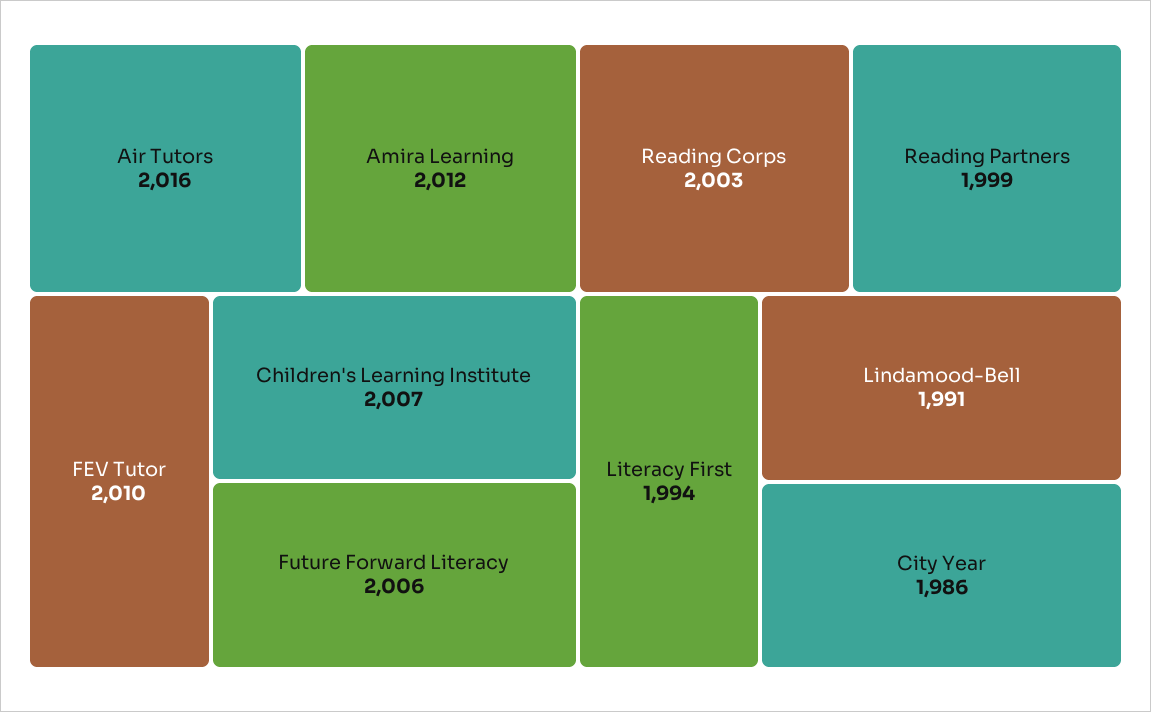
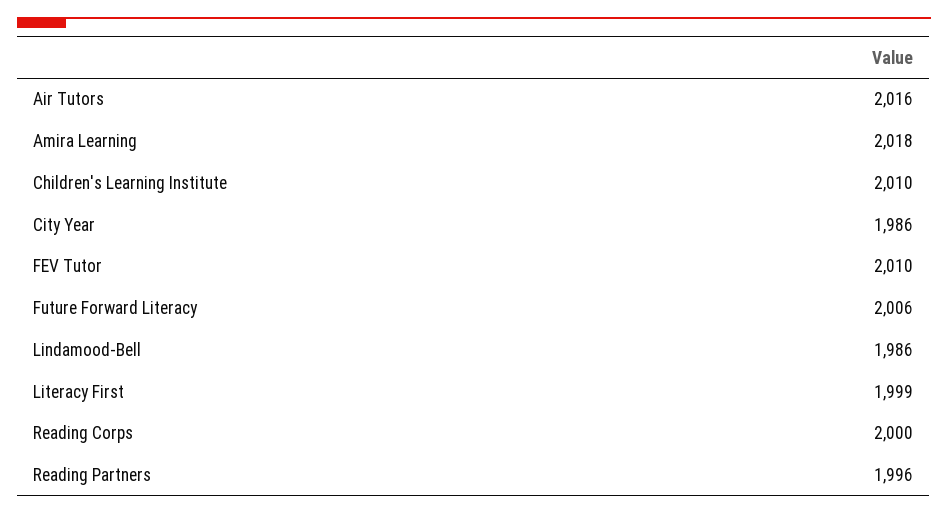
Amira Learning: 2012 -> 2018
Children's Learning Institute: 2007 -> 2010
Reading Corps: 2003 -> 2000
Reading Partners: 1999 -> 1996
Literacy First: 1994 -> 1999
Lindamood-Bell: 1991 -> 1986

